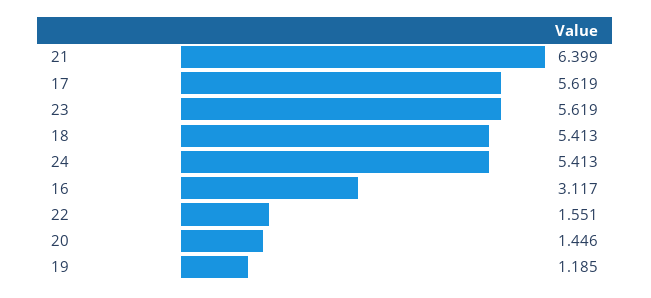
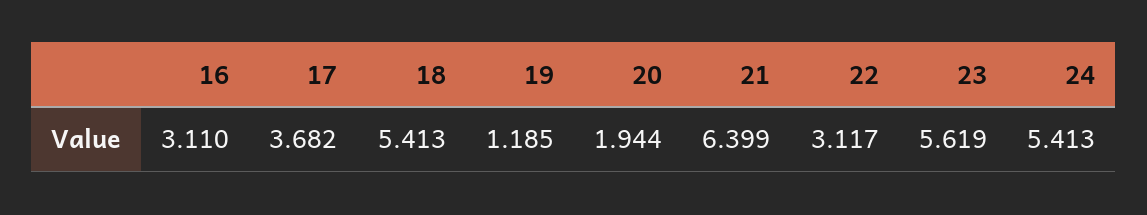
17: 5.619 -> 3.682
16: 3.117 -> 3.11
22: 1.551 -> 3.117
20: 1.446 -> 1.944

